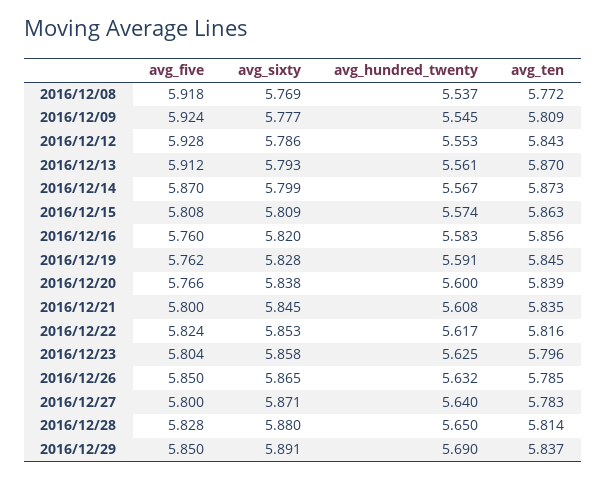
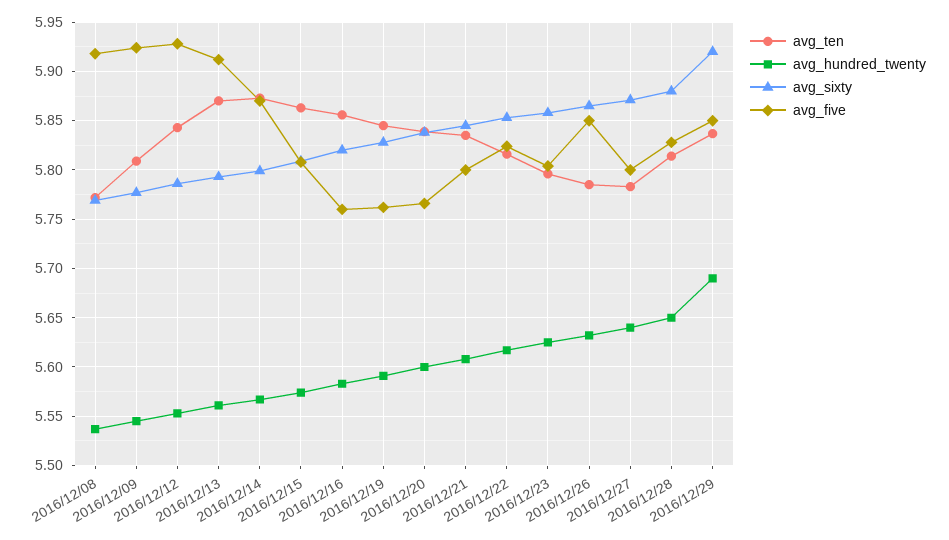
avg_sixty, 2016/12/29: 5.891 -> 5.92

